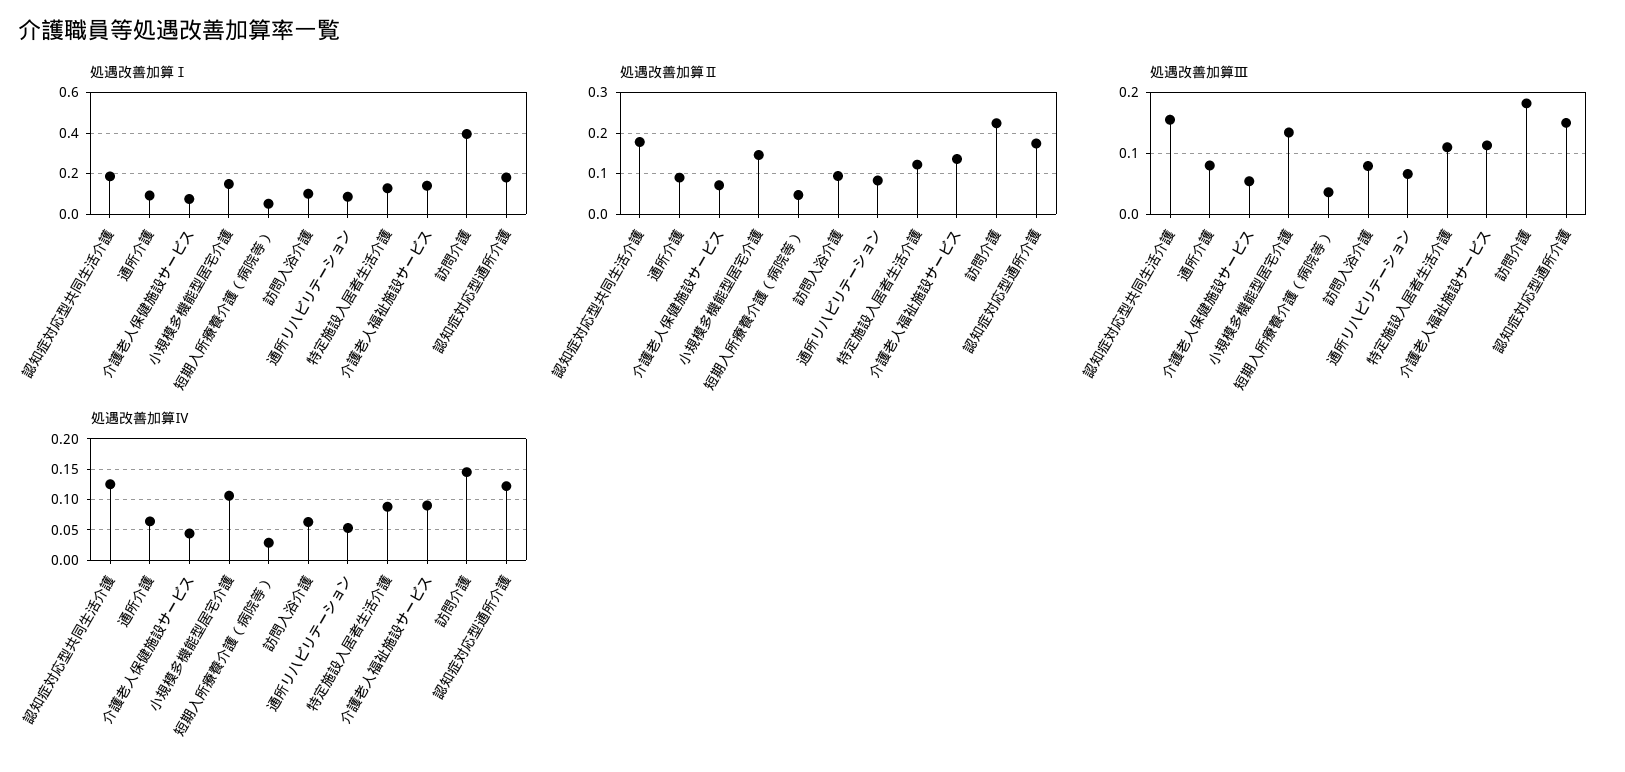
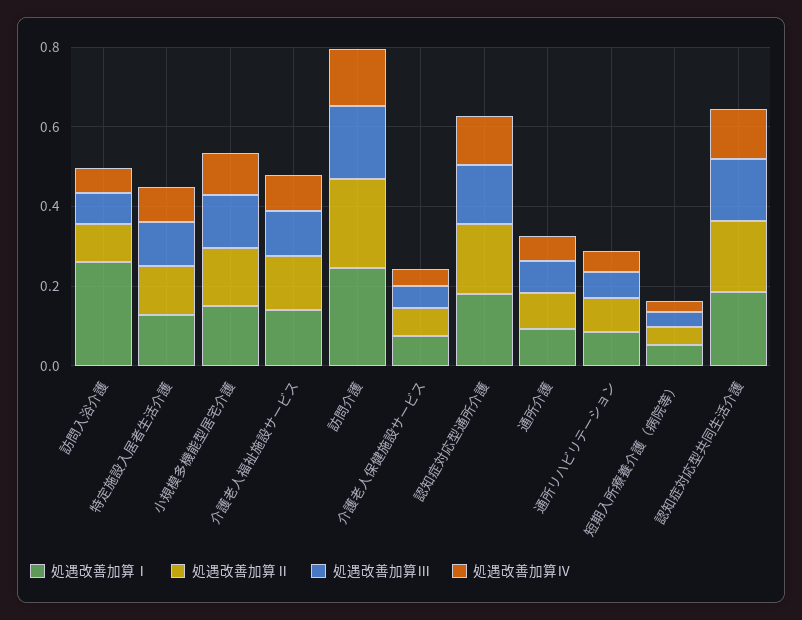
処遇改善加算Ⅰ, 訪問入浴介護: 0.1 -> 0.25
処遇改善加算Ⅰ, 訪問介護: 0.4 -> 0.25

